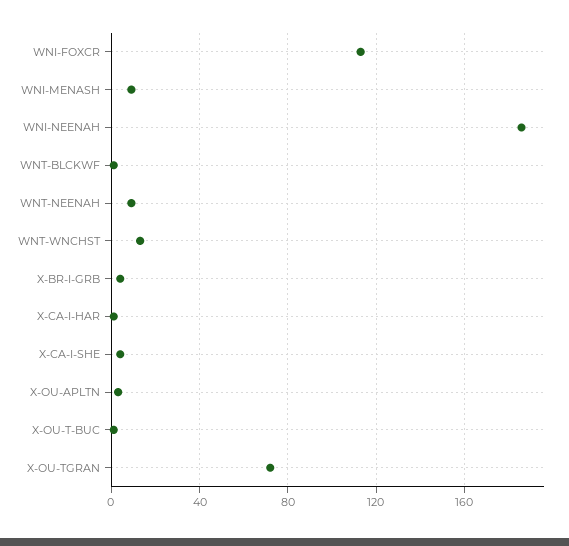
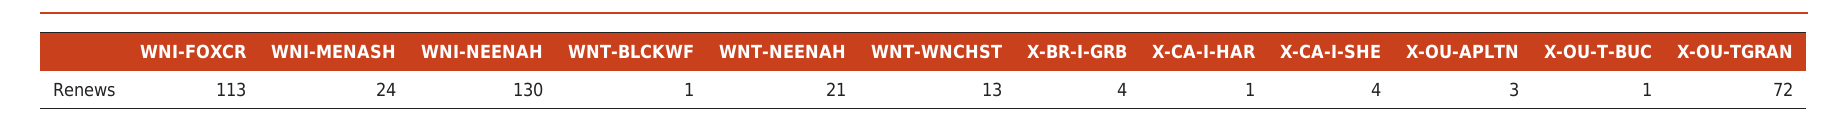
WNI-MENASH: 10 -> 24
WNI-NEENAH: 185 -> 130
WNT-NEENAH: 10 -> 21

